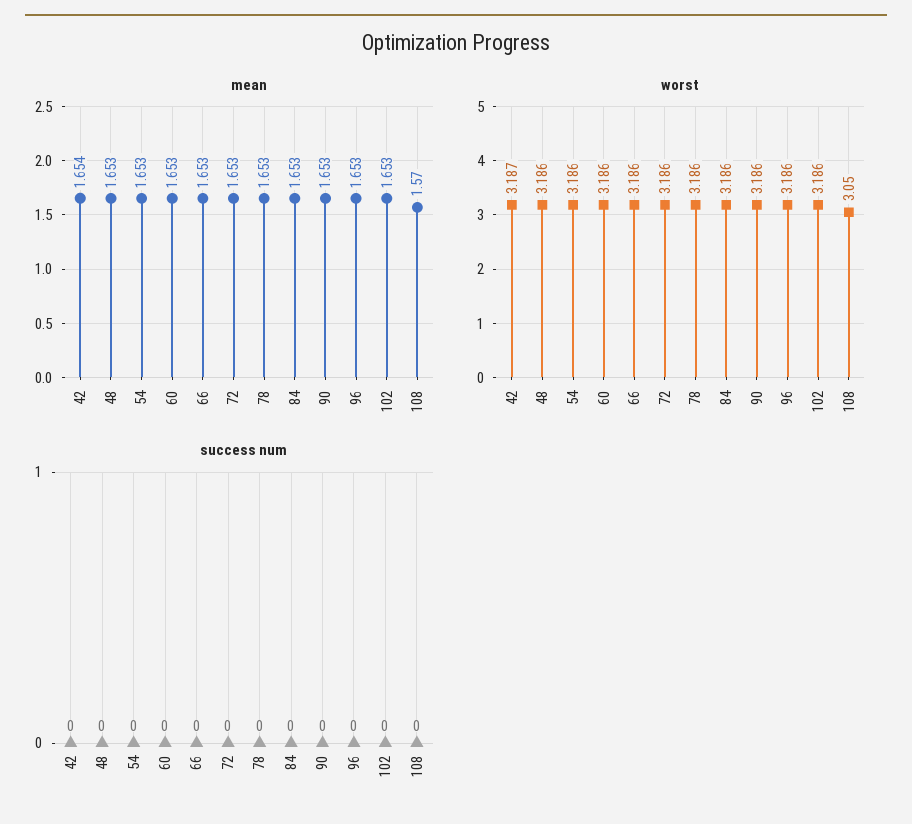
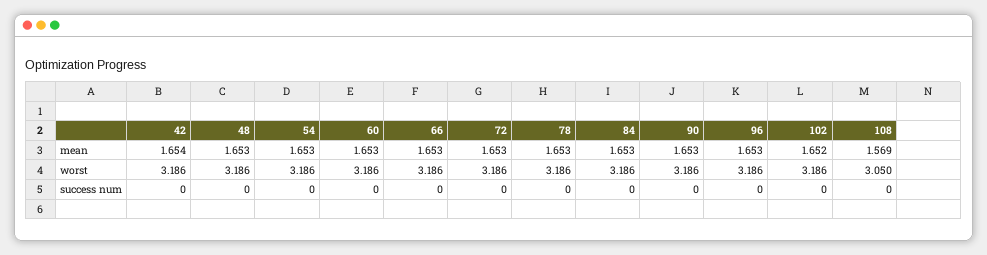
mean, 102: 1.653 -> 1.652
mean, 108: 1.57 -> 1.569
worst, 42: 3.187 -> 3.186

